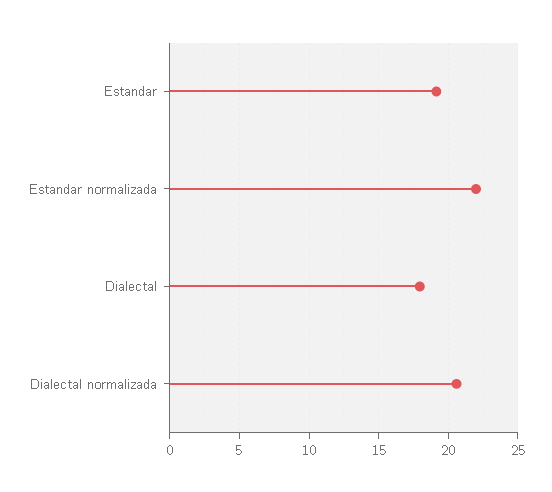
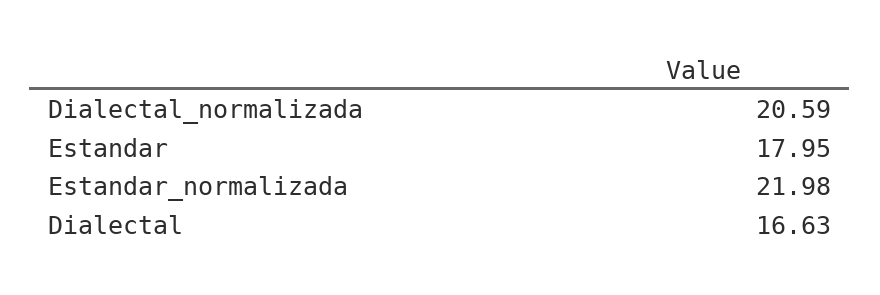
Estandar: 19 -> 17.95
Dialectal: 18 -> 16.63

